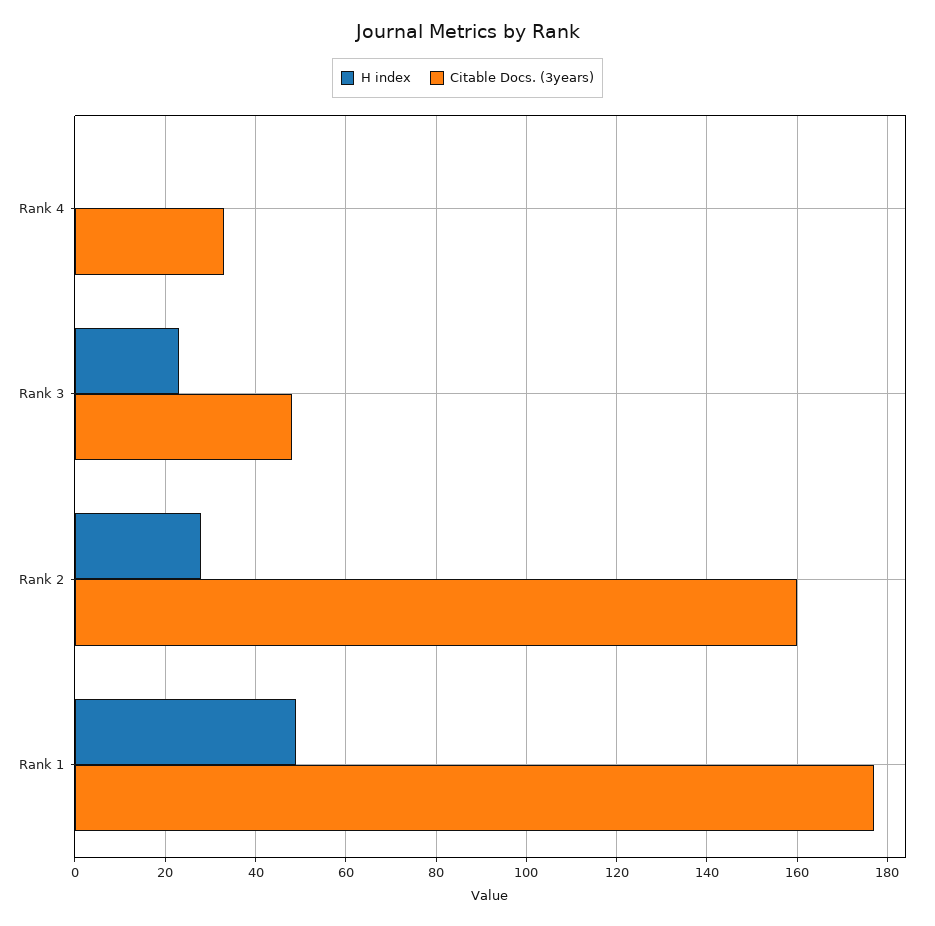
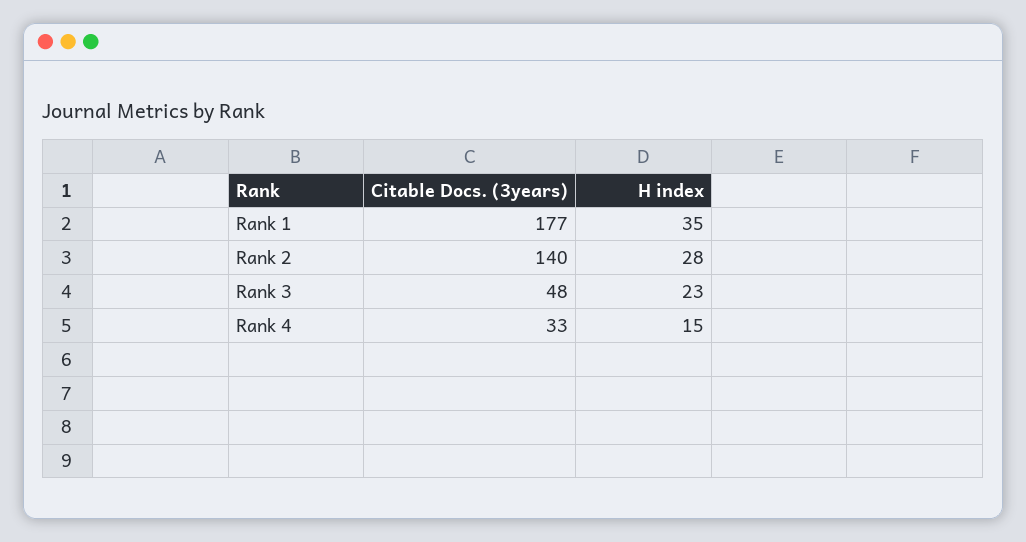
H index, Rank 4: 0 -> 15
Citable Docs. (3years), Rank 2: 160 -> 140
H index, Rank 1: 50 -> 35

